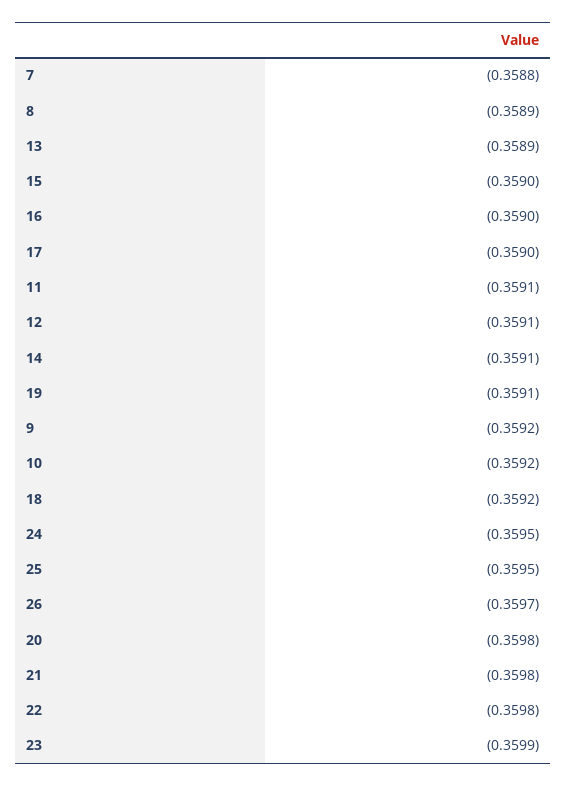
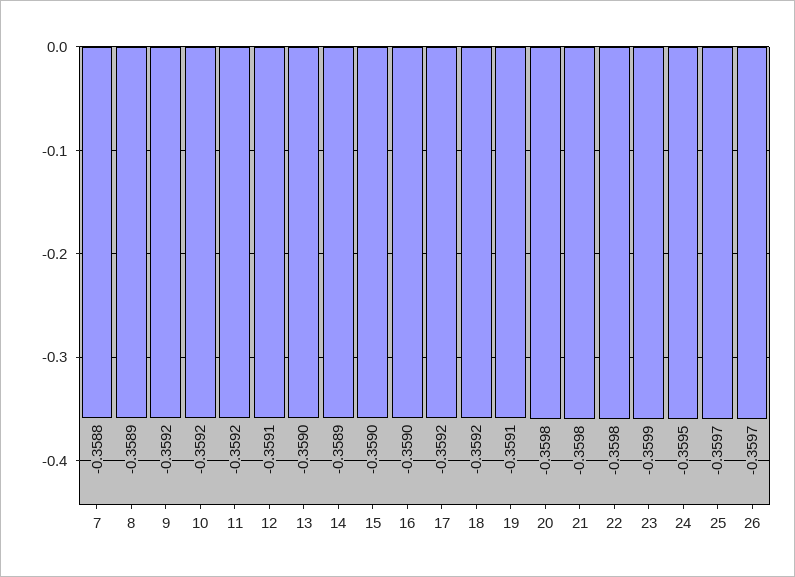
13: -0.3589 -> -0.359
17: -0.359 -> -0.3592
11: -0.3591 -> -0.3592
14: -0.3591 -> -0.3589
25: -0.3595 -> -0.3597

